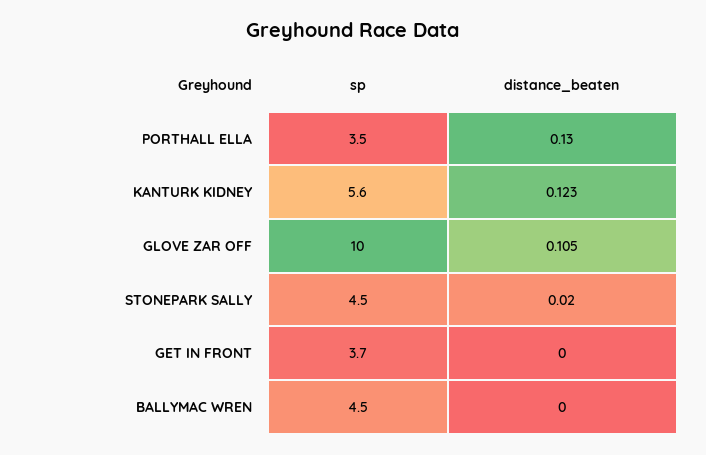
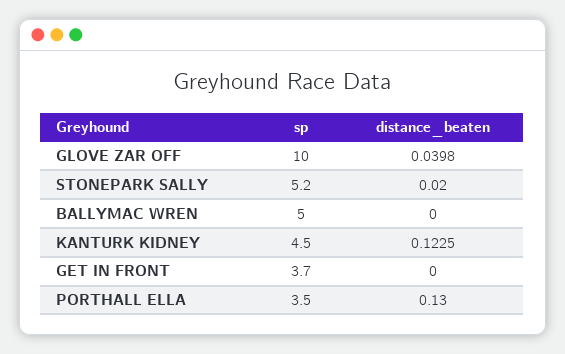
sp, KANTURK KIDNEY: 5.6 -> 4.5
distance_beaten, GLOVE ZAR OFF: 0.105 -> 0.0398
sp, STONEPARK SALLY: 4.5 -> 5.2
sp, BALLYMAC WREN: 4.5 -> 5

